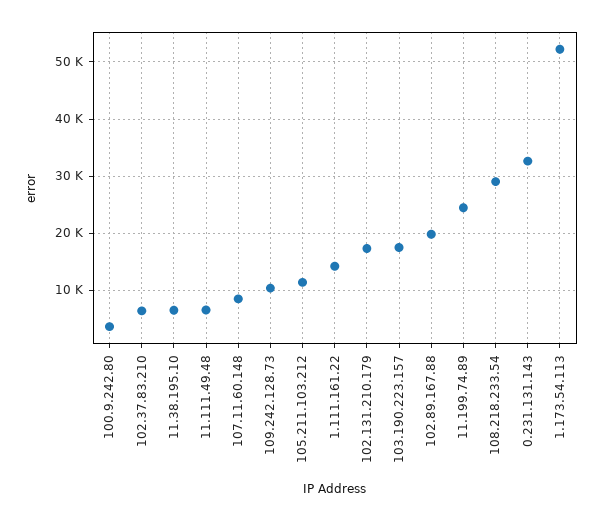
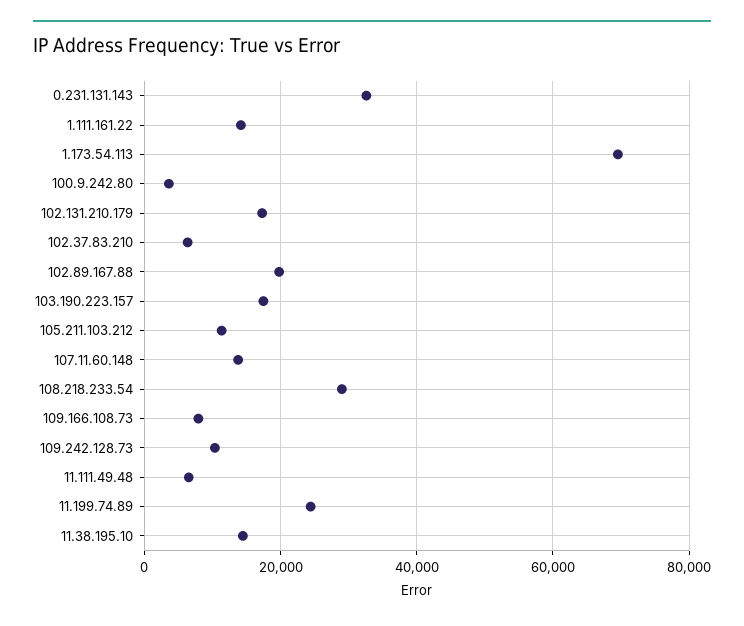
11.38.195.10: 6000 -> 14000
107.11.60.148: 8000 -> 14000
1.173.54.113: 52000 -> 70000
109.166.108.73: none -> 8000

